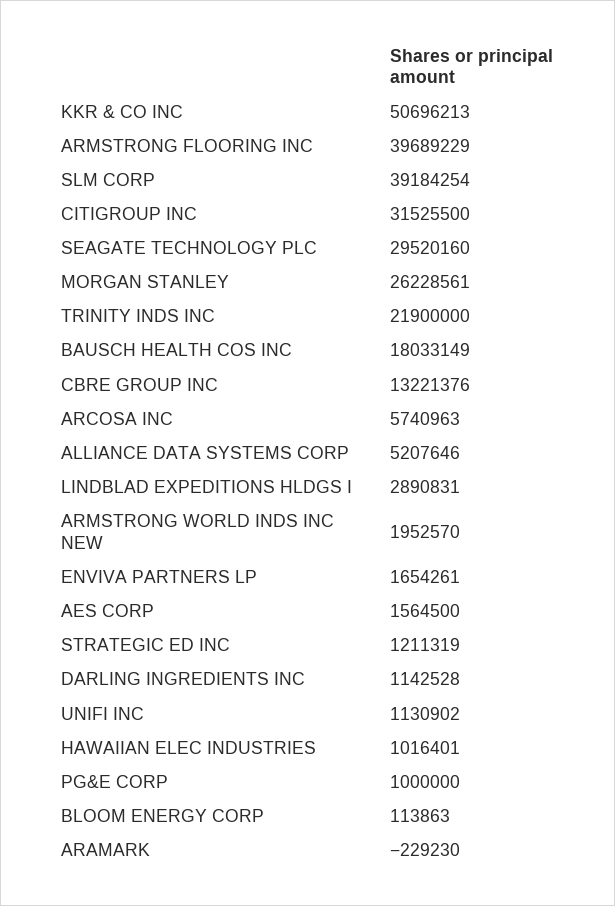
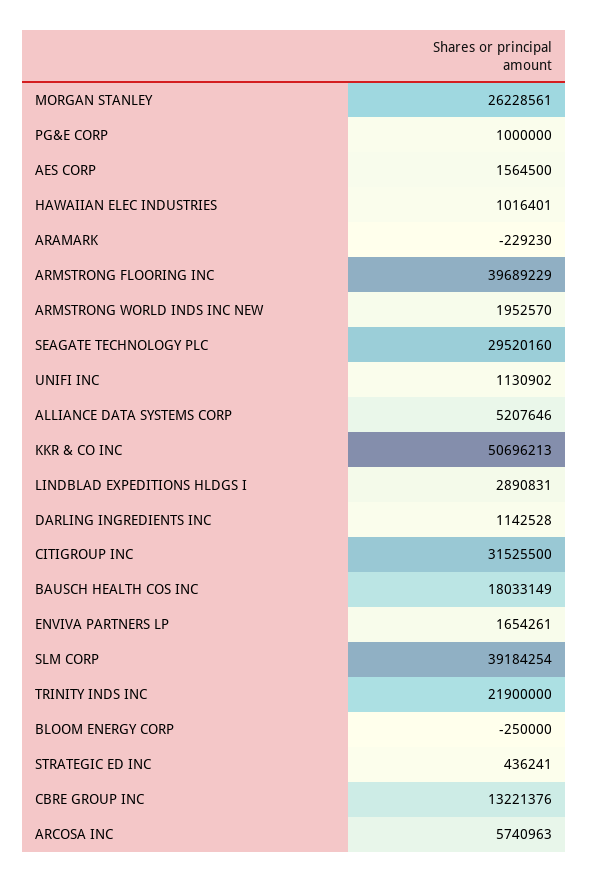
STRATEGIC ED INC: 1211319 -> 436241
BLOOM ENERGY CORP: 113863 -> -250000

